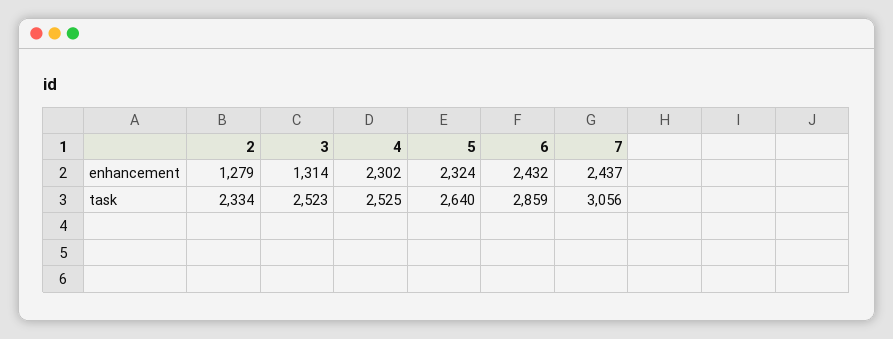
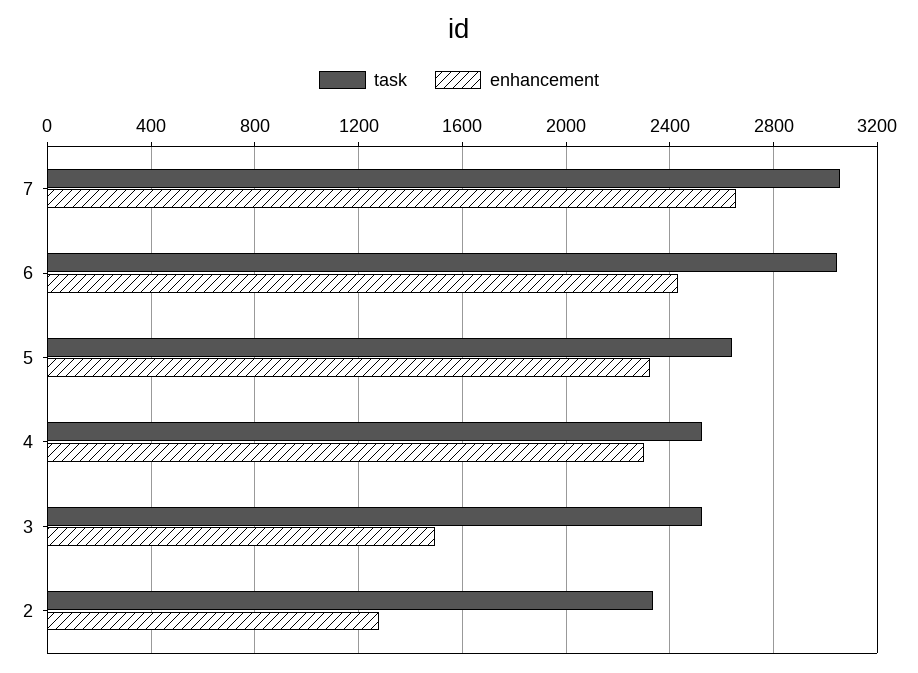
enhancement, 3: 1314 -> 1500
enhancement, 7: 2437 -> 2650
task, 6: 2859 -> 3050

